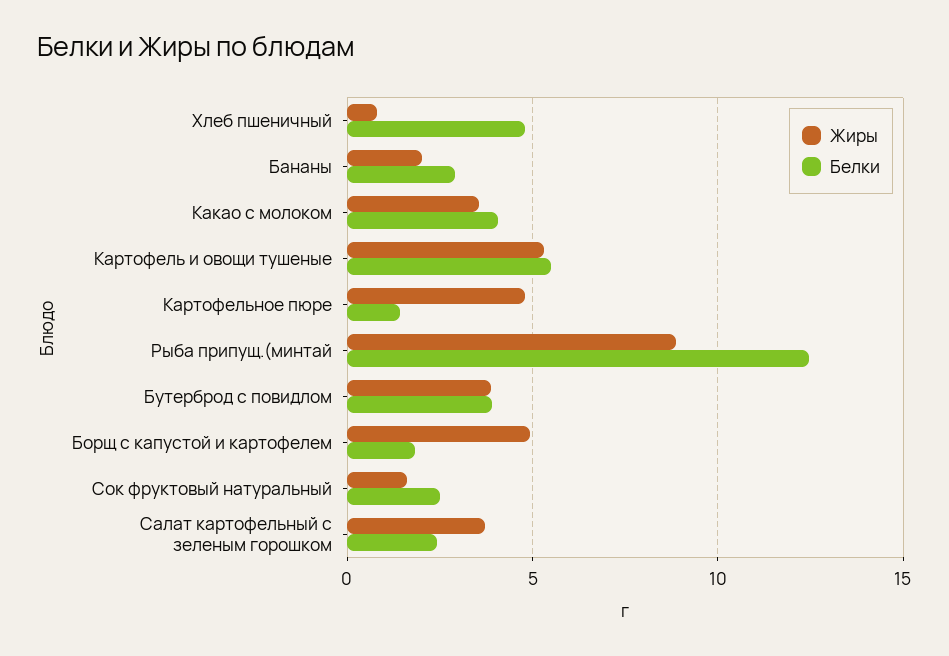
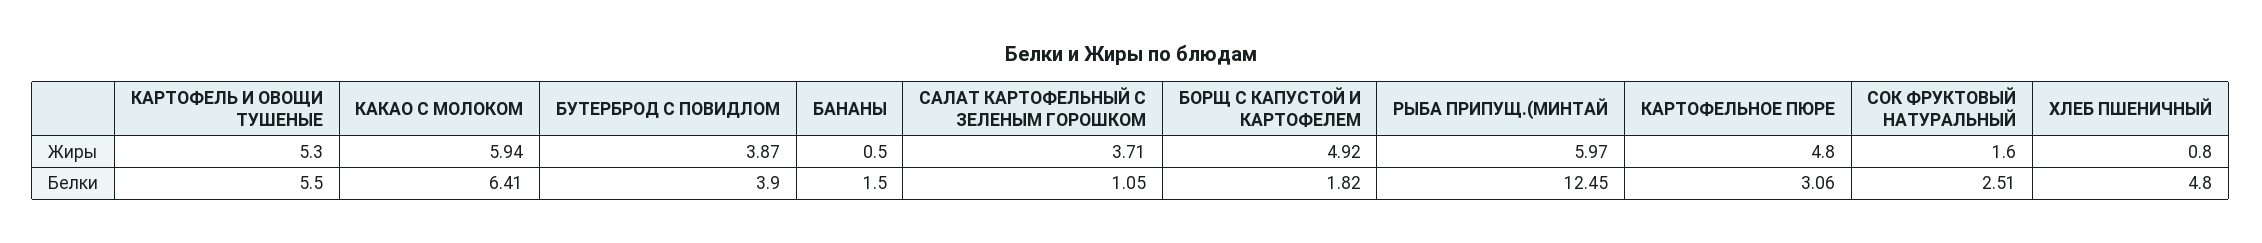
Жиры, Бананы: 2 -> 0.5
Белки, Бананы: 3 -> 1.5
Жиры, Какао с молоком: 3.5 -> 5.94
Белки, Какао с молоком: 4 -> 6.41
Белки, Картофельное пюре: 1.5 -> 3.06
Жиры, Рыба припущ.(минтай: 9 -> 5.97
Белки, Салат картофельный с зеленым горошком: 2.5 -> 1.05

